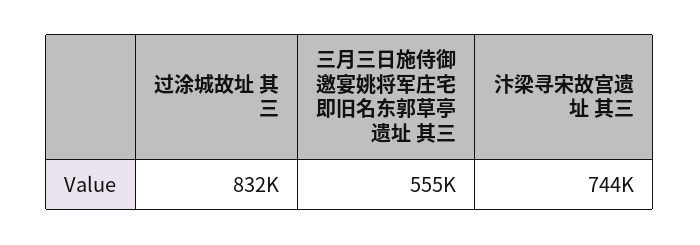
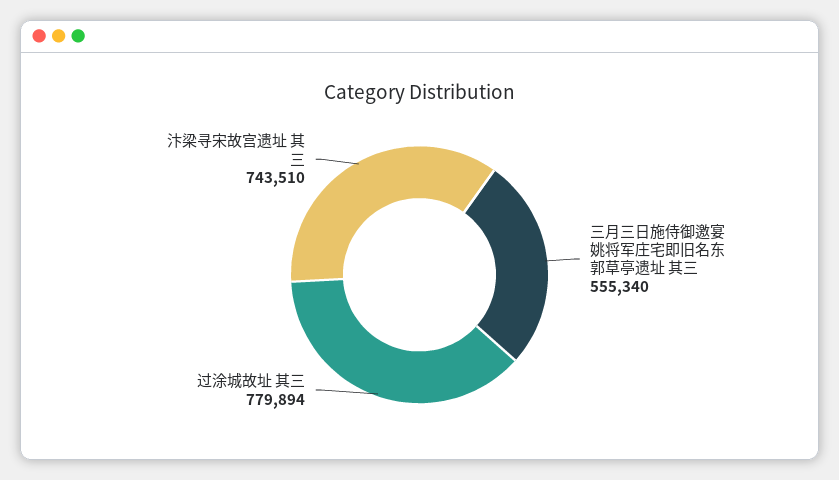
过涂城故址 其三: 832000 -> 779894

